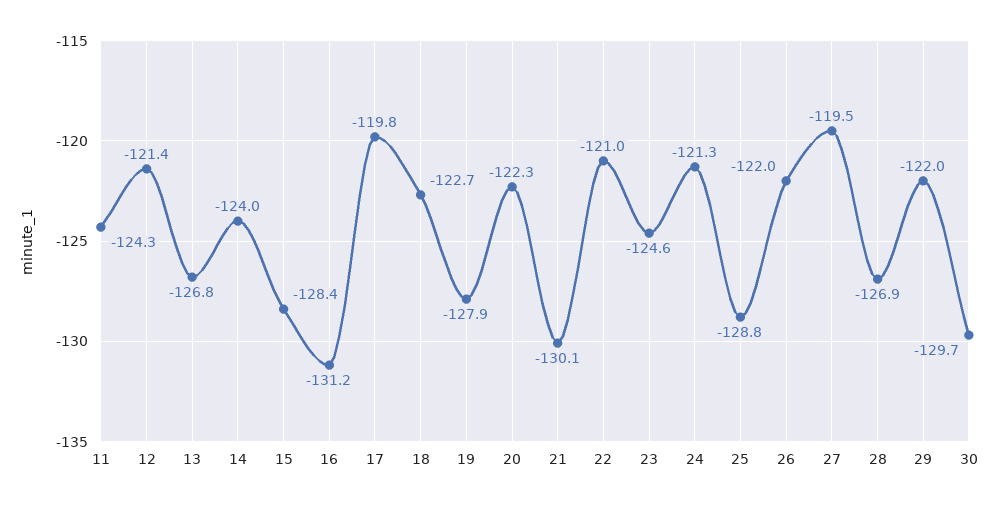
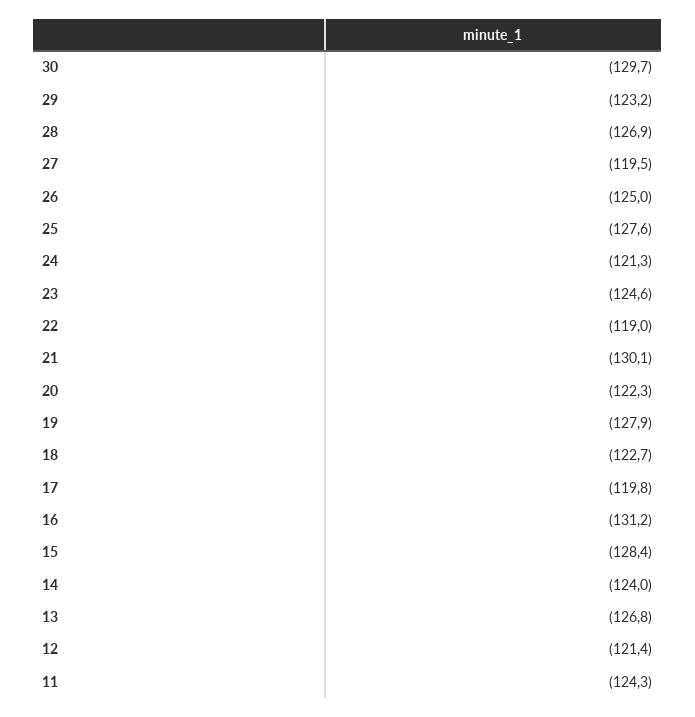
22: -121 -> -119
25: -128.8 -> -127.6
26: -122 -> -125
29: -122 -> -123.2

